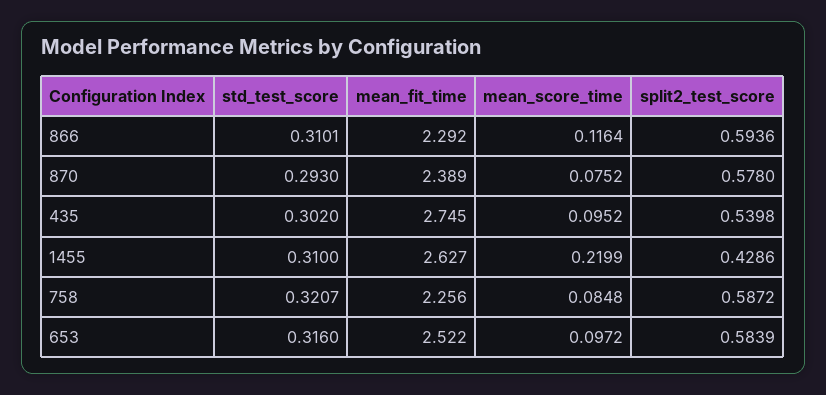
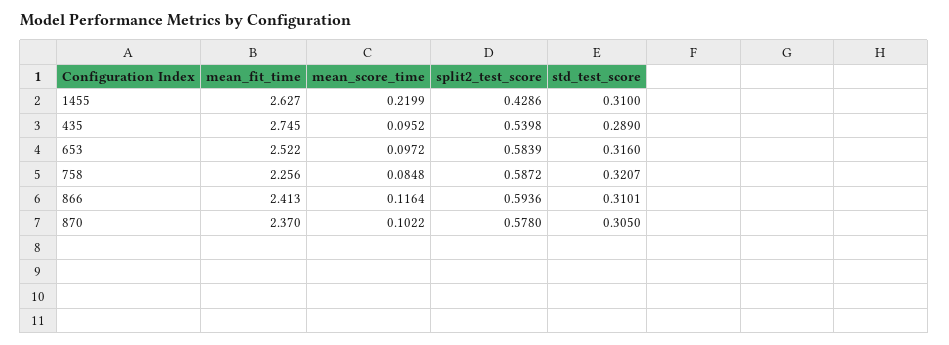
mean_fit_time, 866: 2.292 -> 2.413
std_test_score, 870: 0.293 -> 0.305
mean_fit_time, 870: 2.389 -> 2.37
mean_score_time, 870: 0.0752 -> 0.1022
std_test_score, 435: 0.302 -> 0.289

